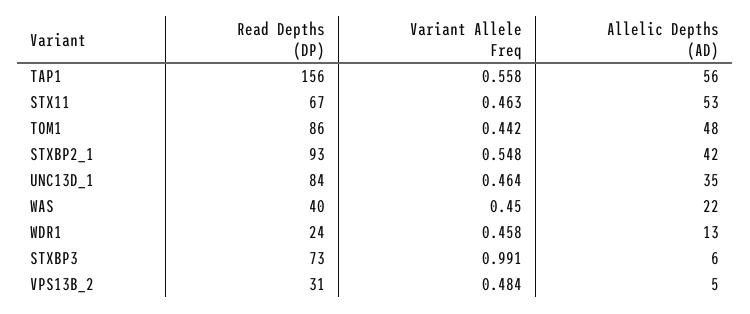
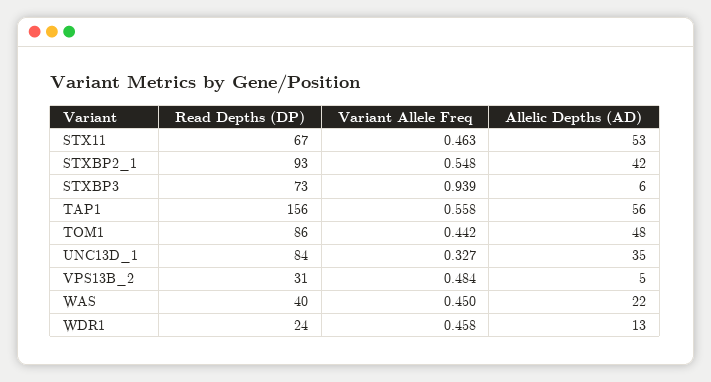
Variant Allele Freq, UNC13D_1: 0.464 -> 0.327
Variant Allele Freq, STXBP3: 0.991 -> 0.939

